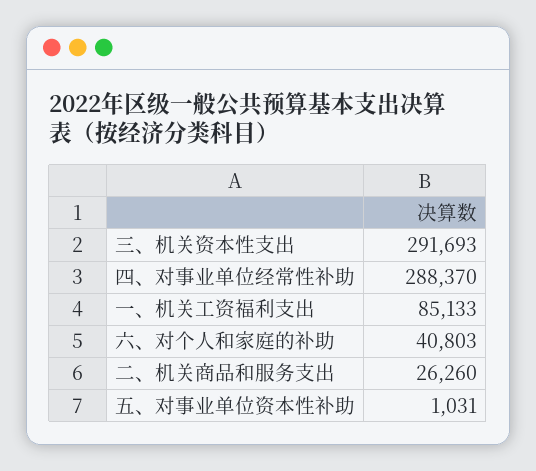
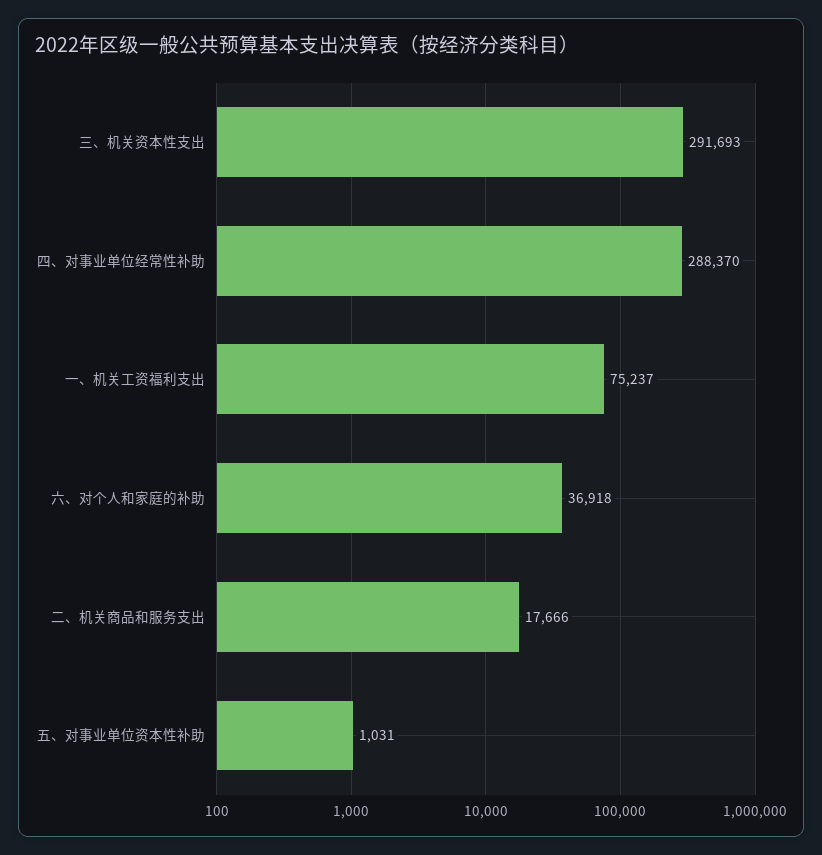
一、机关工资福利支出: 85133 -> 75237
六、对个人和家庭的补助: 40803 -> 36918
二、机关商品和服务支出: 26260 -> 17666

